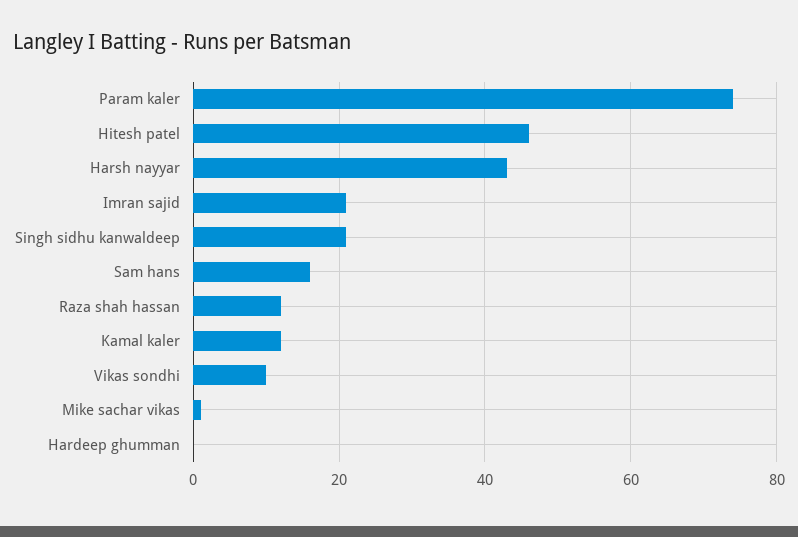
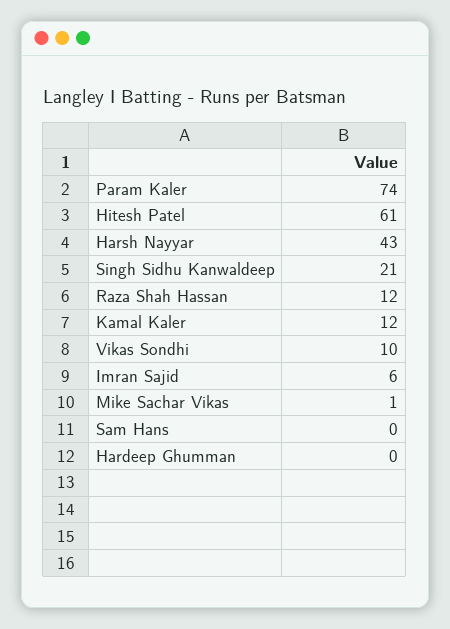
Hitesh patel: 45 -> 61
Imran sajid: 20 -> 6
Sam hans: 15 -> 0

